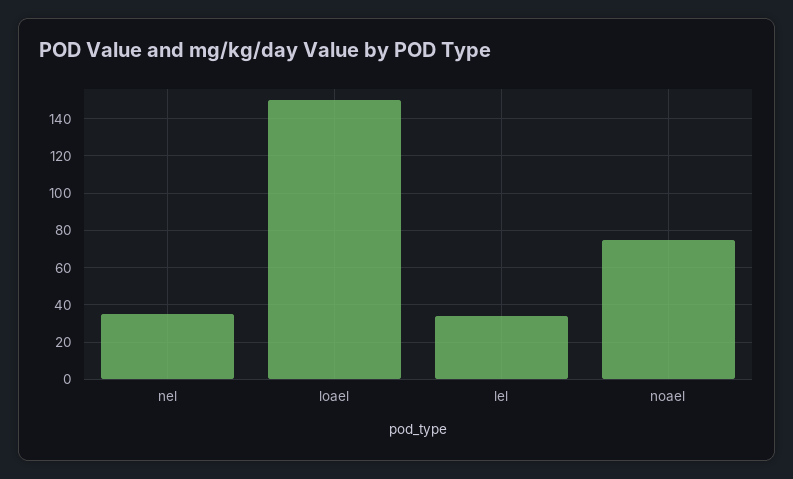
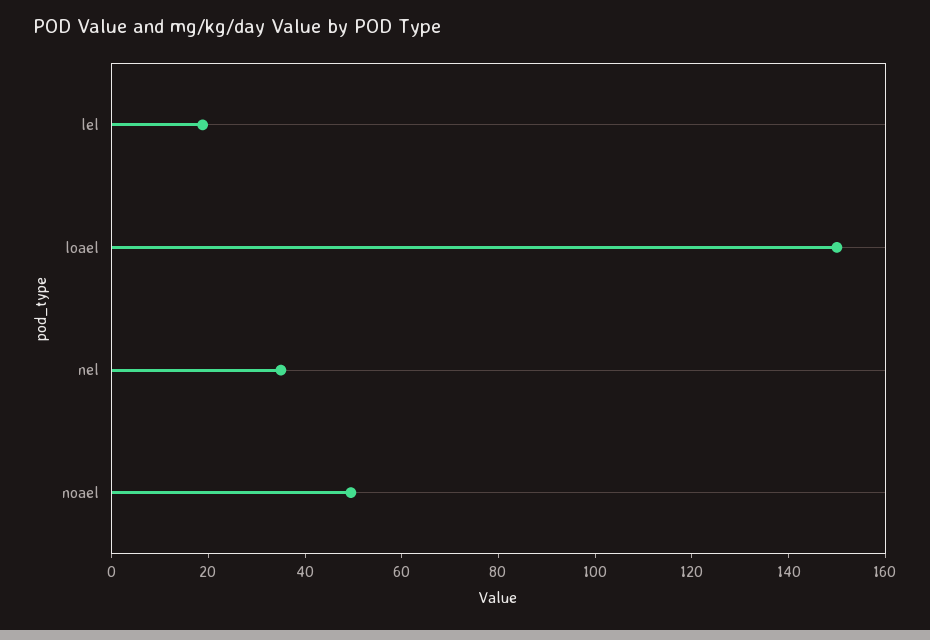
lel: 35 -> 20
noael: 75 -> 50

